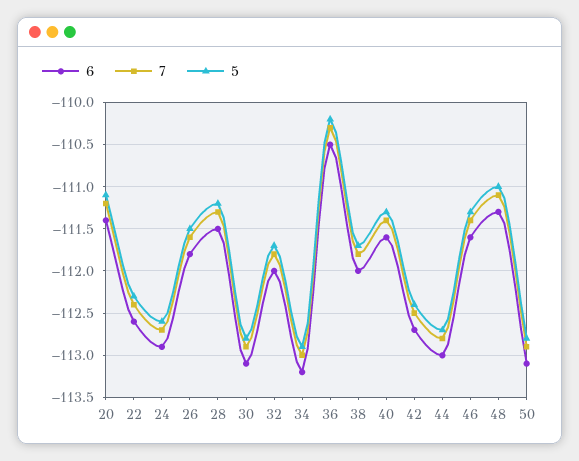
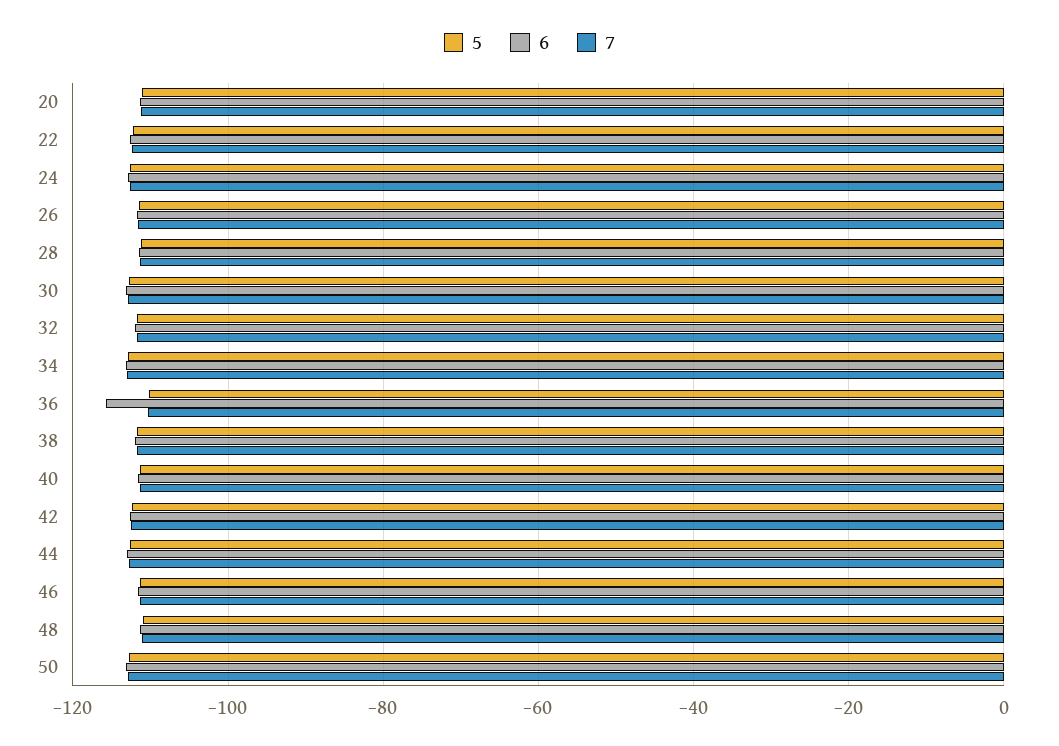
6, 36: -110.5 -> -116

